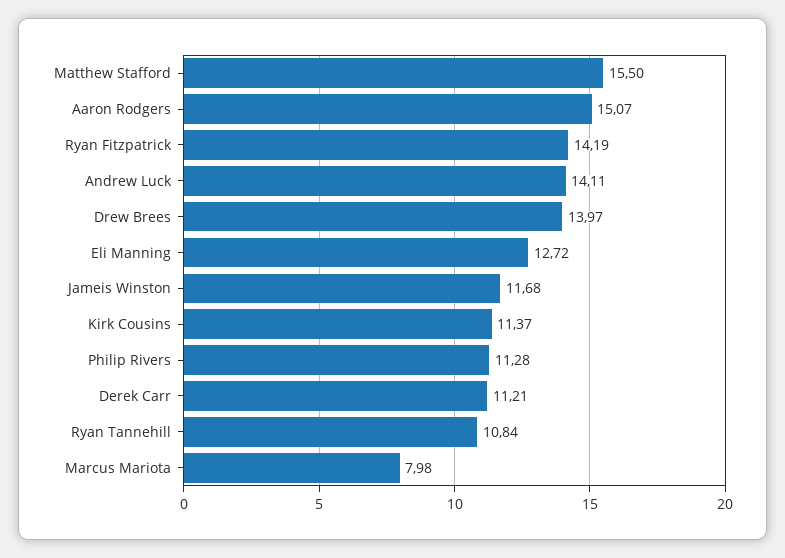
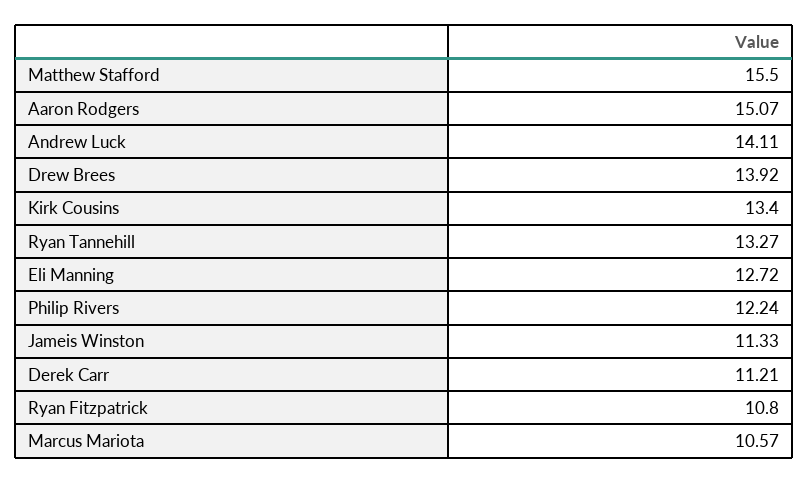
Ryan Fitzpatrick: 14.19 -> 10.8
Drew Brees: 13.97 -> 13.92
Jameis Winston: 11.68 -> 11.33
Kirk Cousins: 11.37 -> 13.4
Philip Rivers: 11.28 -> 12.24
Ryan Tannehill: 10.84 -> 13.27
Marcus Mariota: 7.98 -> 10.57

